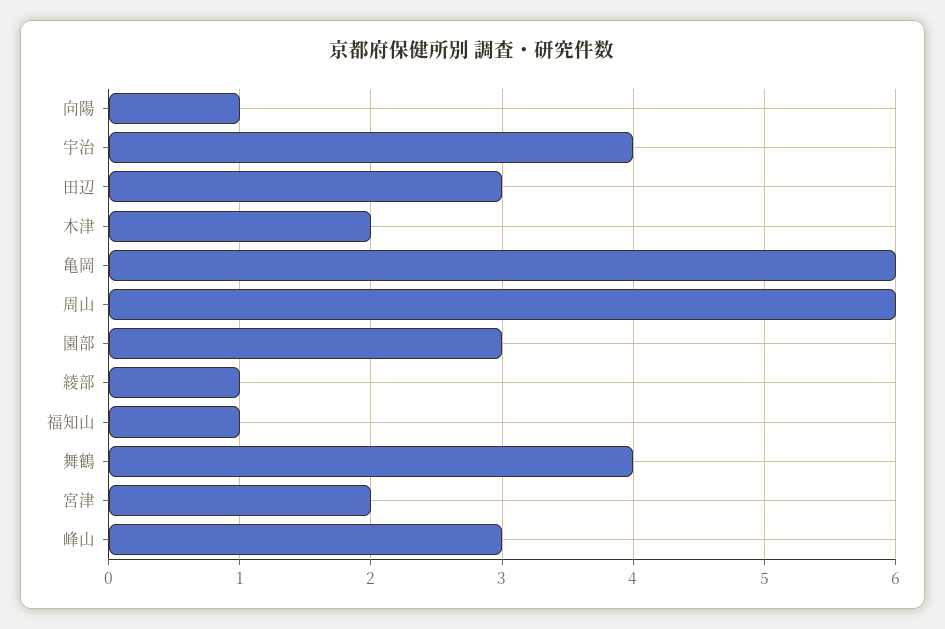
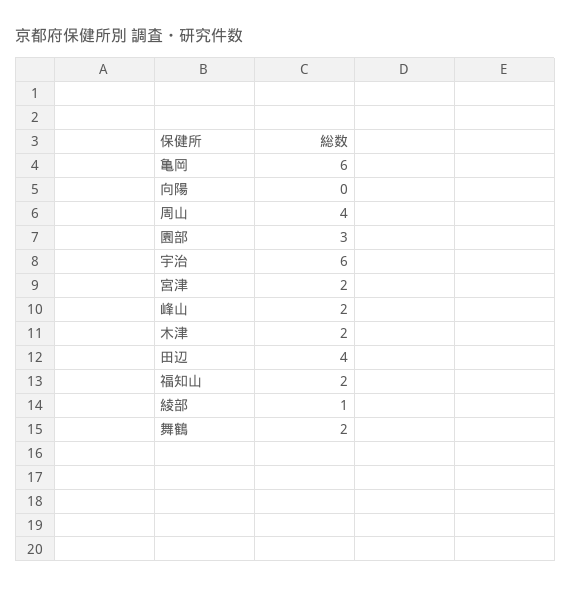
向陽: 1 -> 0
宇治: 4 -> 6
田辺: 3 -> 4
周山: 6 -> 4
福知山: 1 -> 2
舞鶴: 4 -> 2
峰山: 3 -> 2

